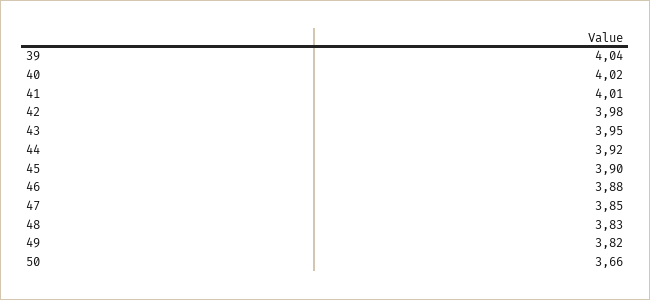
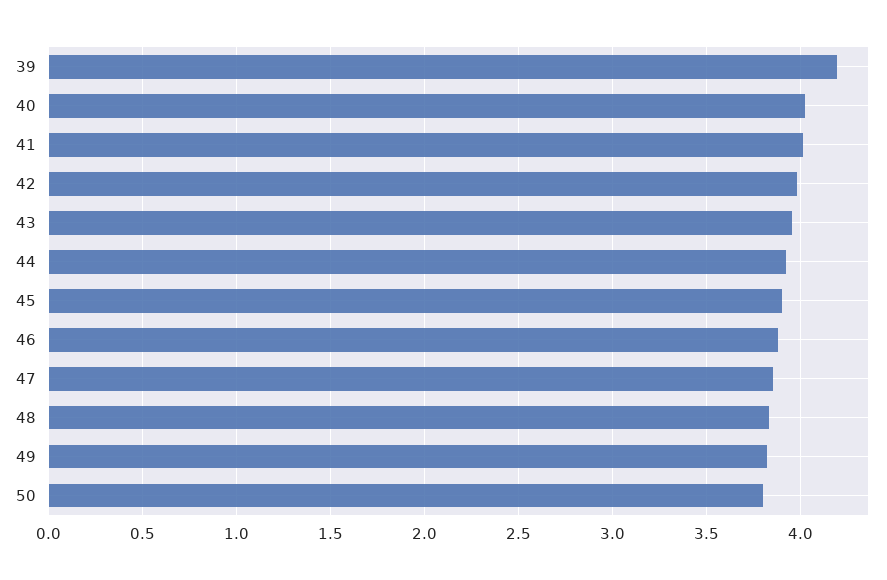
39: 4.04 -> 4.2
50: 3.66 -> 3.8

